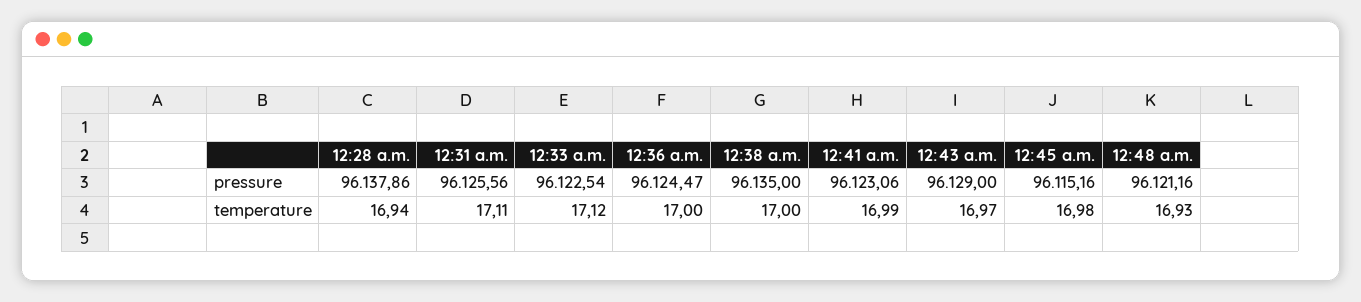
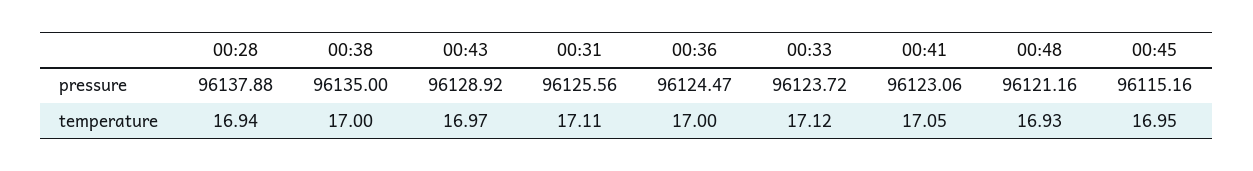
12:28 a.m., pressure: 96137.86 -> 96137.88
12:33 a.m., pressure: 96122.54 -> 96123.72
12:43 a.m., pressure: 96129 -> 96128.92
12:41 a.m., temperature: 16.99 -> 17.05
12:45 a.m., temperature: 16.98 -> 16.95

